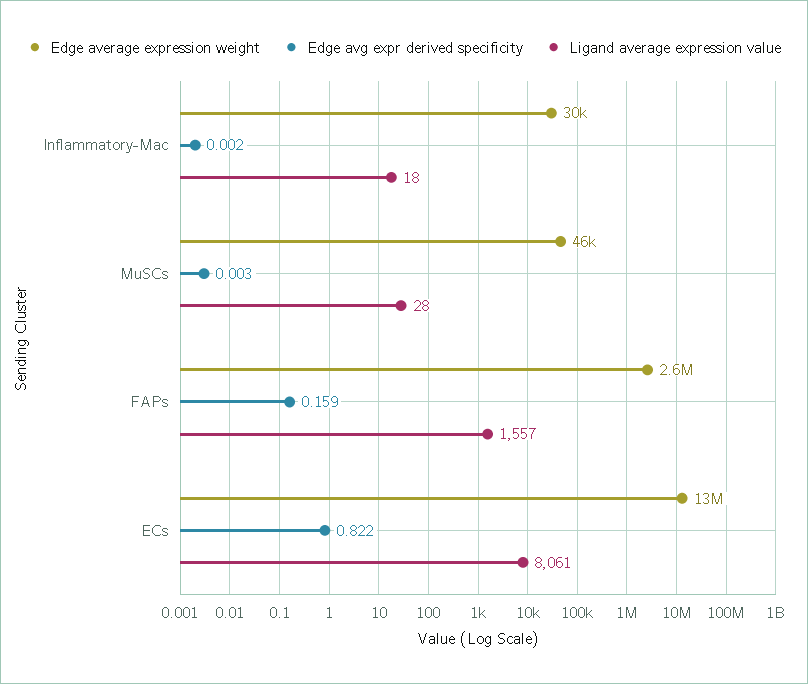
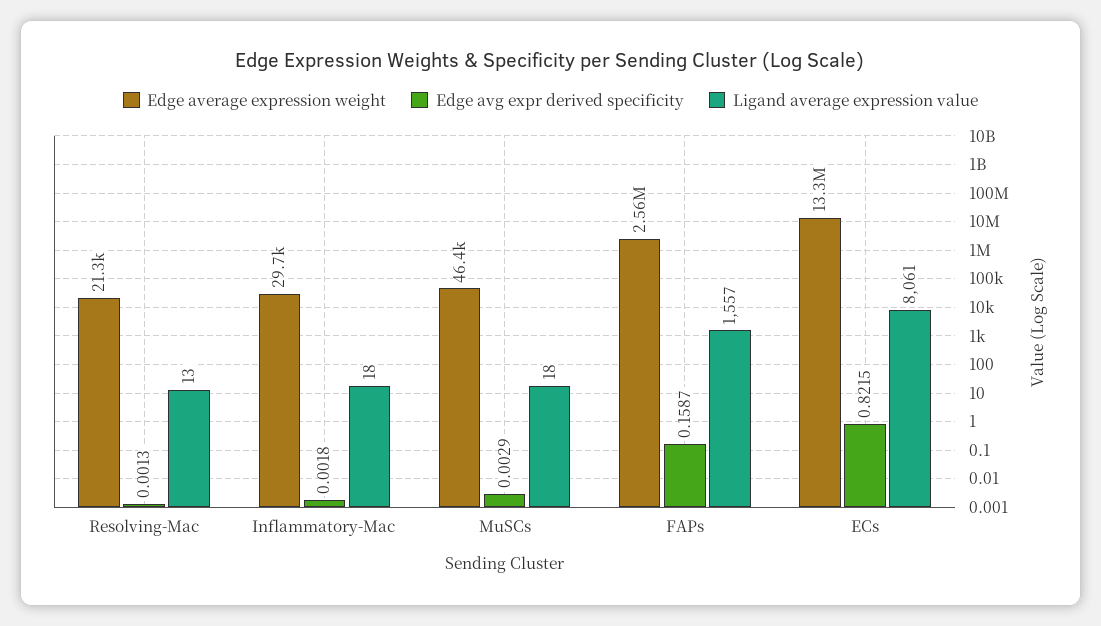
Ligand average expression value, MuSCs: 28 -> 18
Edge average expression weight, Resolving-Mac: none -> 21300
Edge avg expr derived specificity, Resolving-Mac: none -> 0.0013
Ligand average expression value, Resolving-Mac: none -> 13

